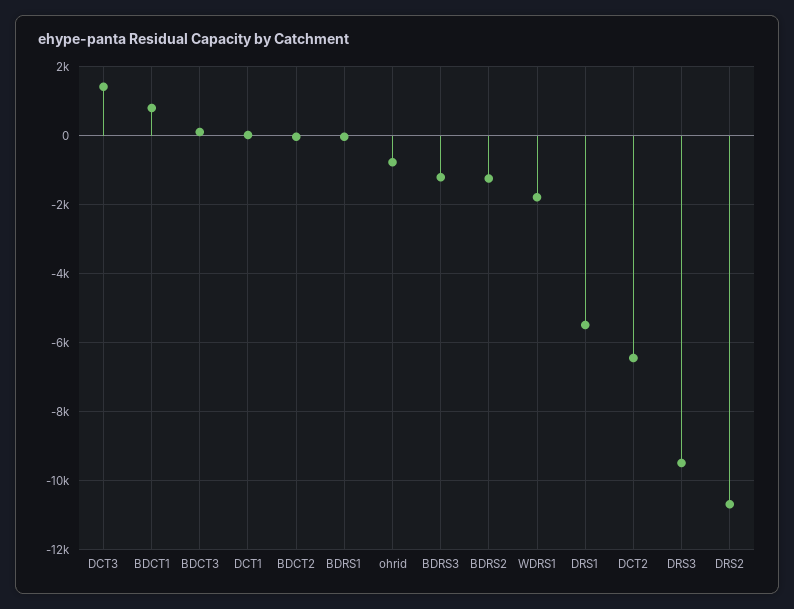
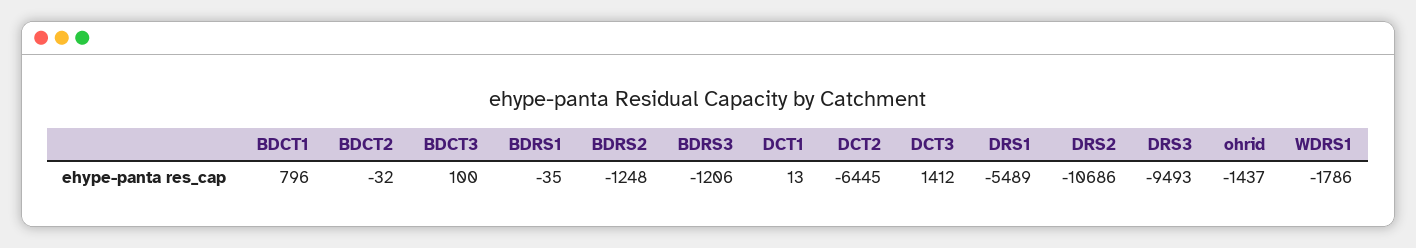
ohrid: -800 -> -1437

